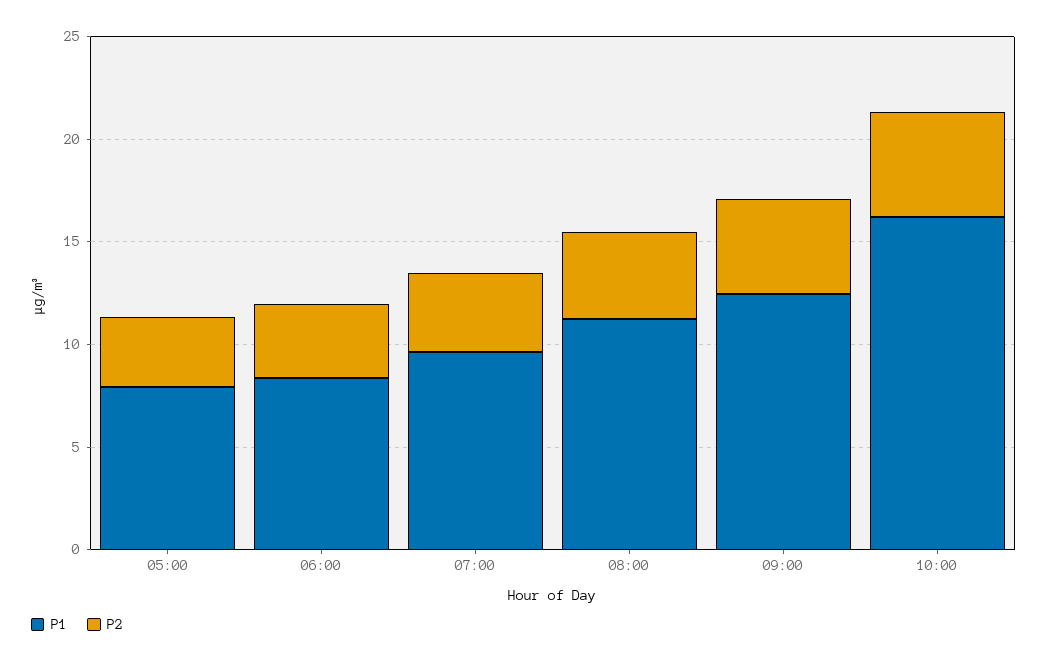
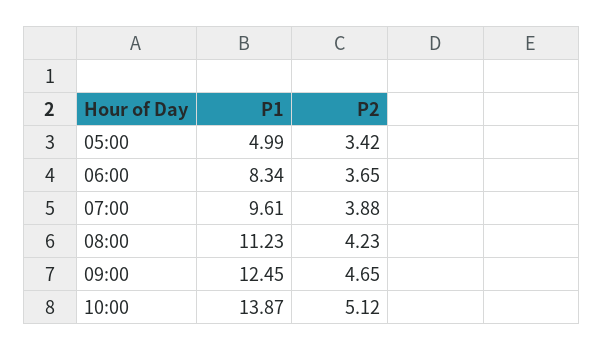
P1, 05:00: 8 -> 4.99
P1, 10:00: 16 -> 13.87

